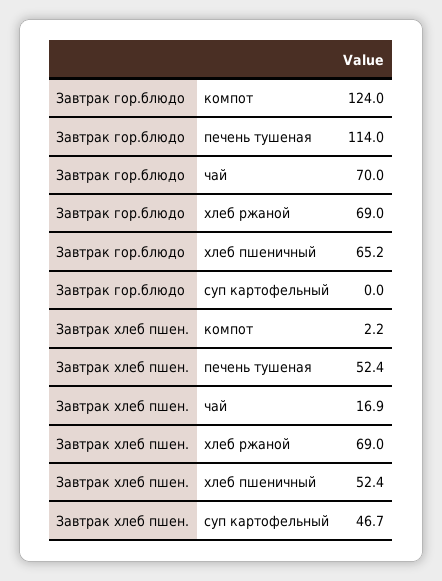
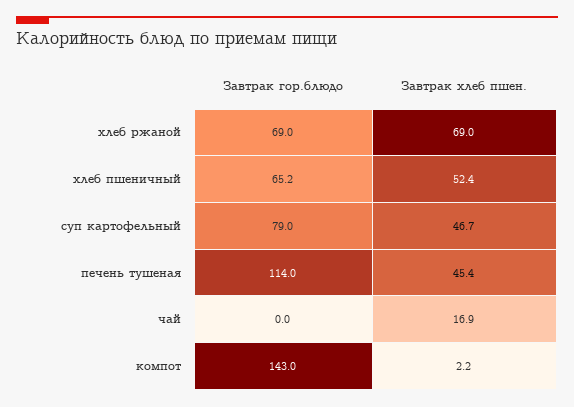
Завтрак гор.блюдо, компот: 124 -> 143
Завтрак гор.блюдо, чай: 70 -> 0
Завтрак гор.блюдо, суп картофельный: 0 -> 79
Завтрак хлеб пшен., печень тушеная: 52.4 -> 45.4

